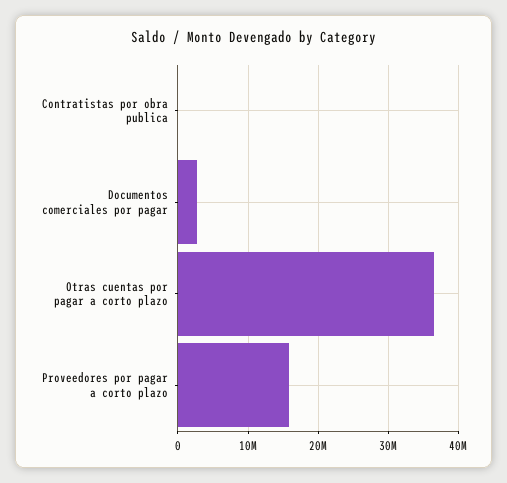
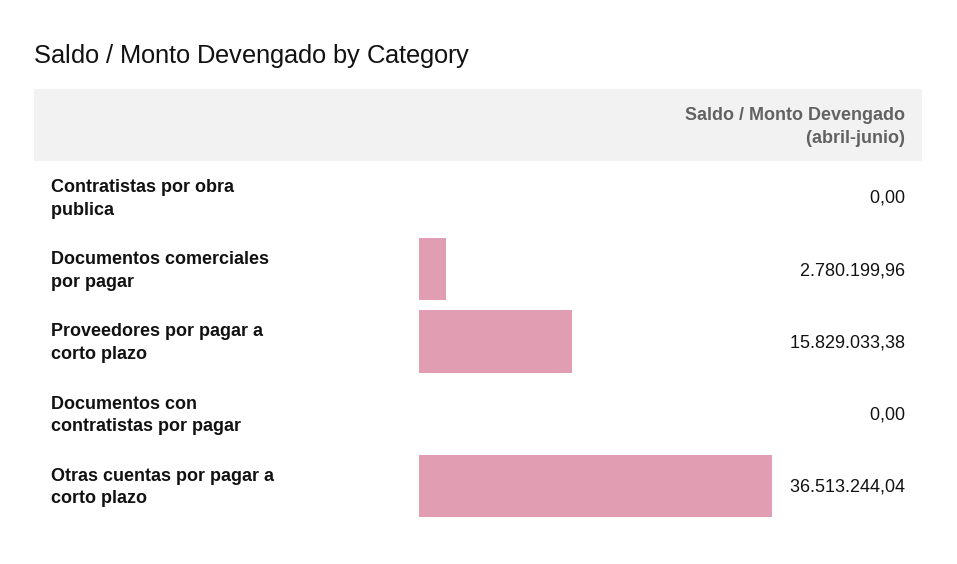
Documentos con contratistas por pagar: none -> 0

